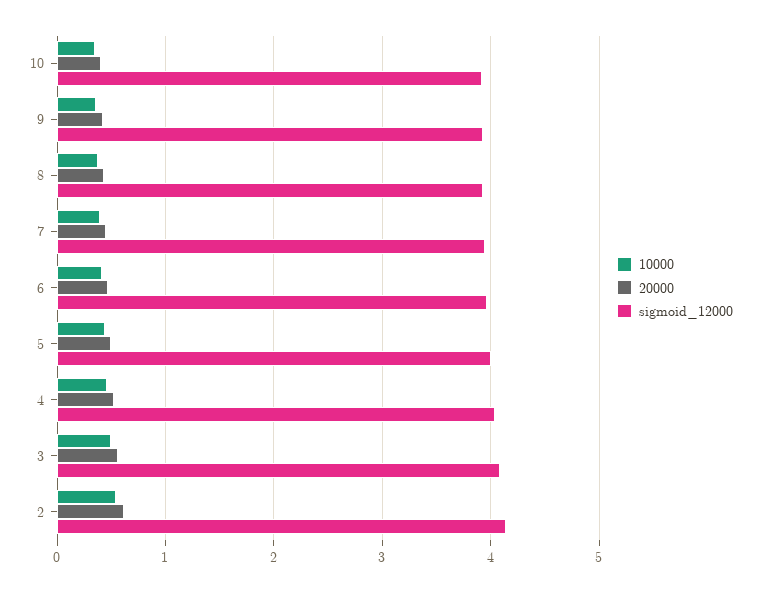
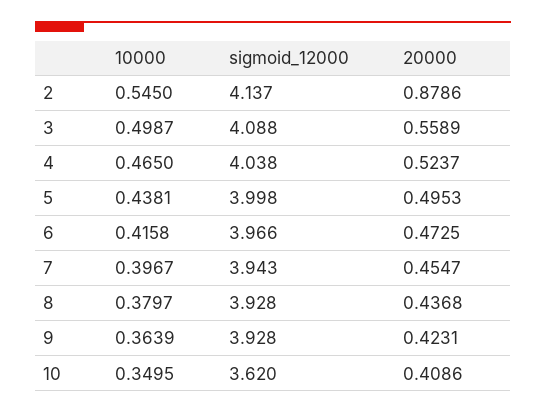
sigmoid_12000, 10: 3.9 -> 3.62
20000, 2: 0.6 -> 0.8786

